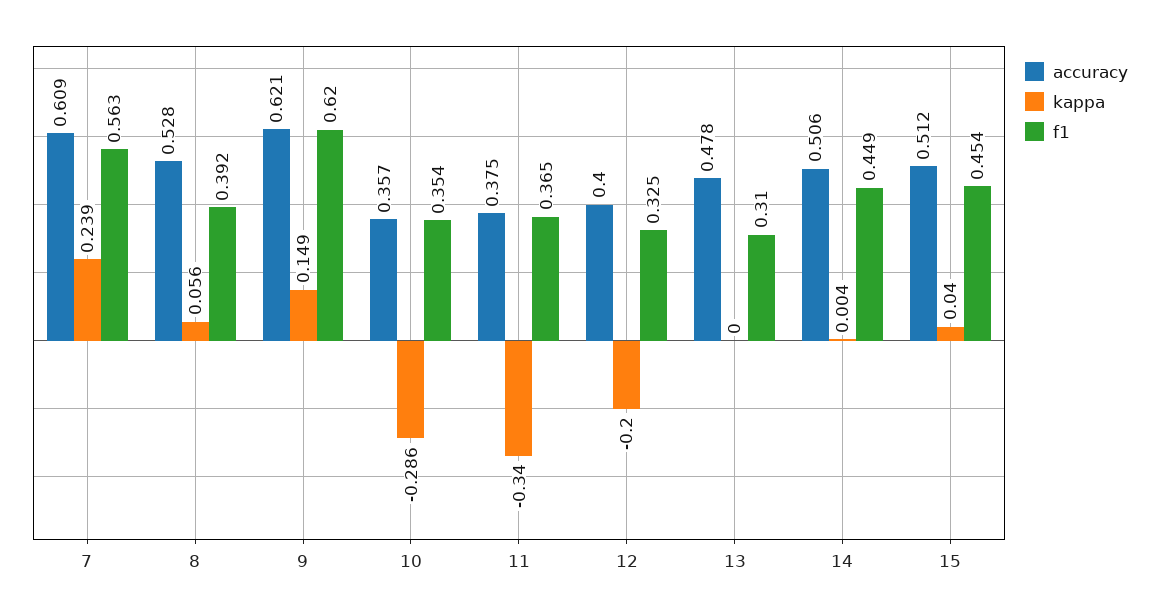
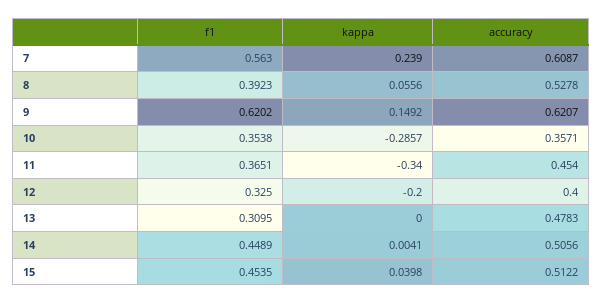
accuracy, 11: 0.375 -> 0.454

